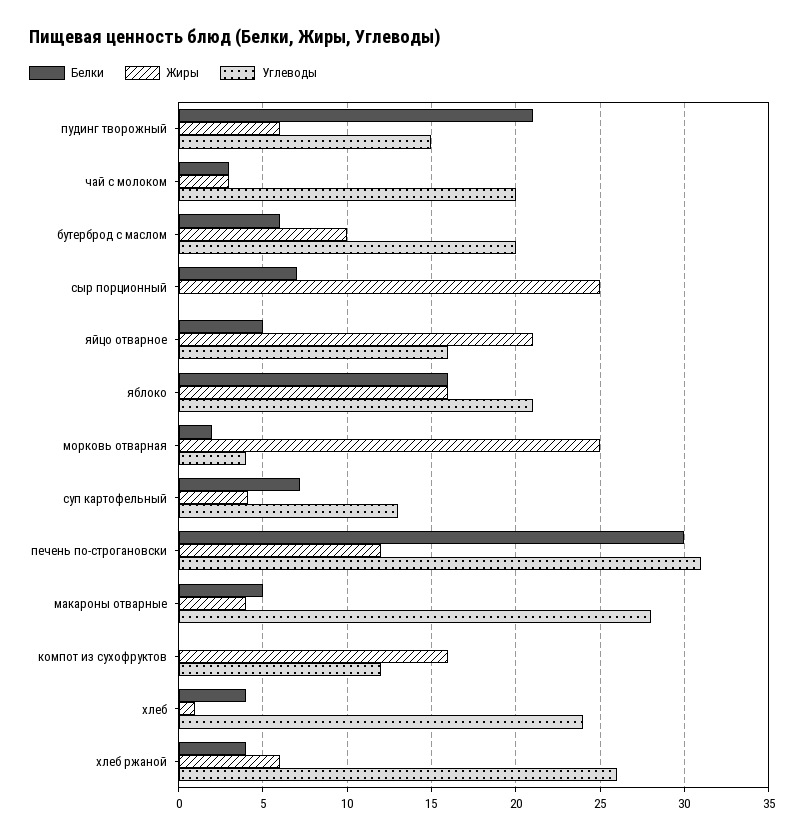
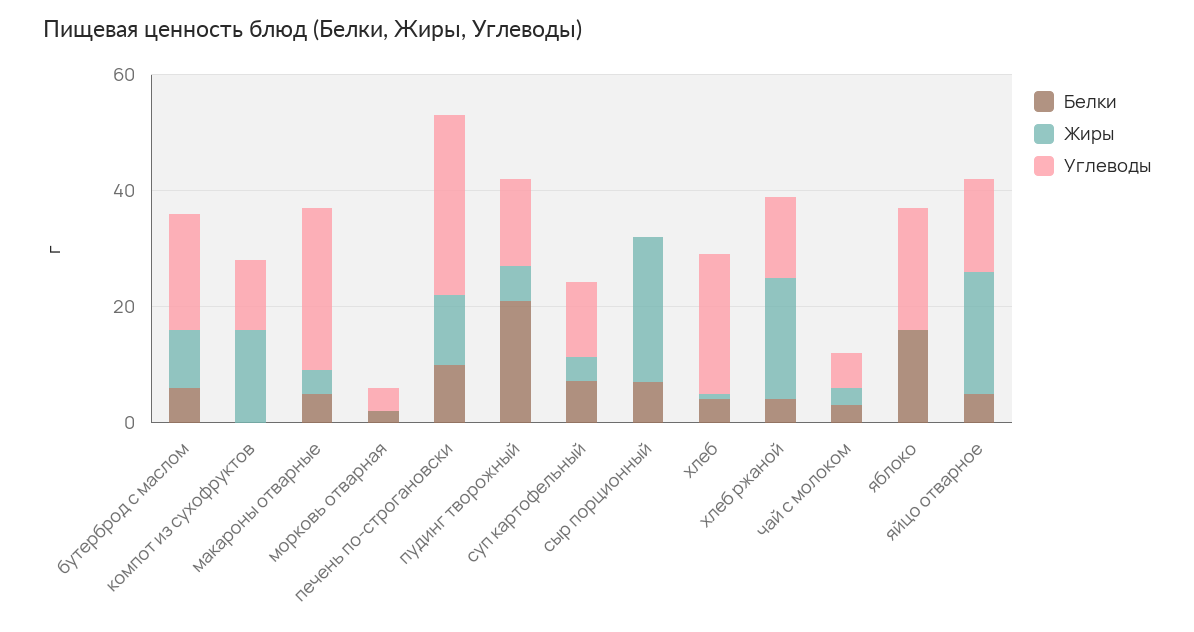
Углеводы, чай с молоком: 20 -> 5
Жиры, яблоко: 16 -> 0
Жиры, морковь отварная: 25 -> 0
Белки, печень по-строгановски: 30 -> 10
Жиры, хлеб ржаной: 6 -> 20
Углеводы, хлеб ржаной: 26 -> 15

